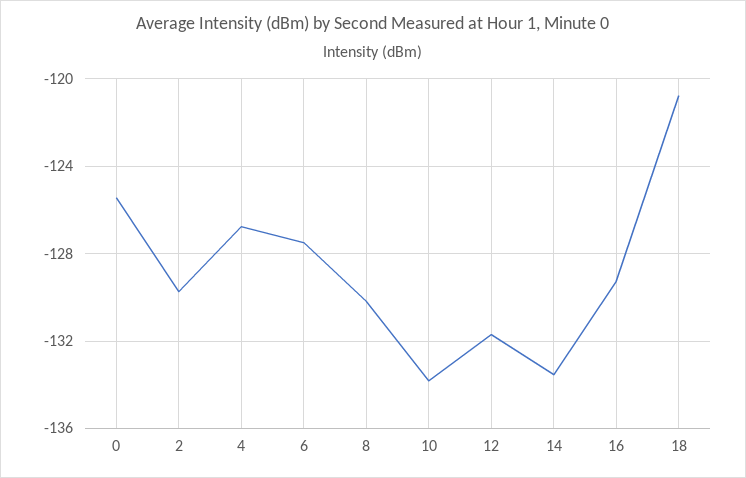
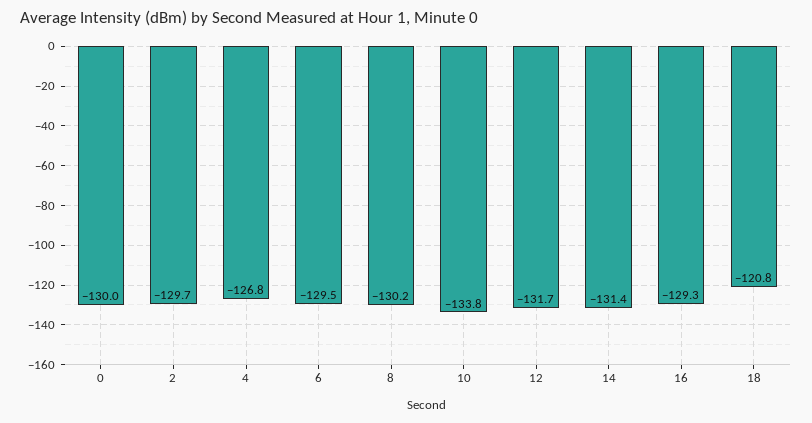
0: -125.5 -> -130
6: -127.5 -> -129.5
14: -133.5 -> -131.4

